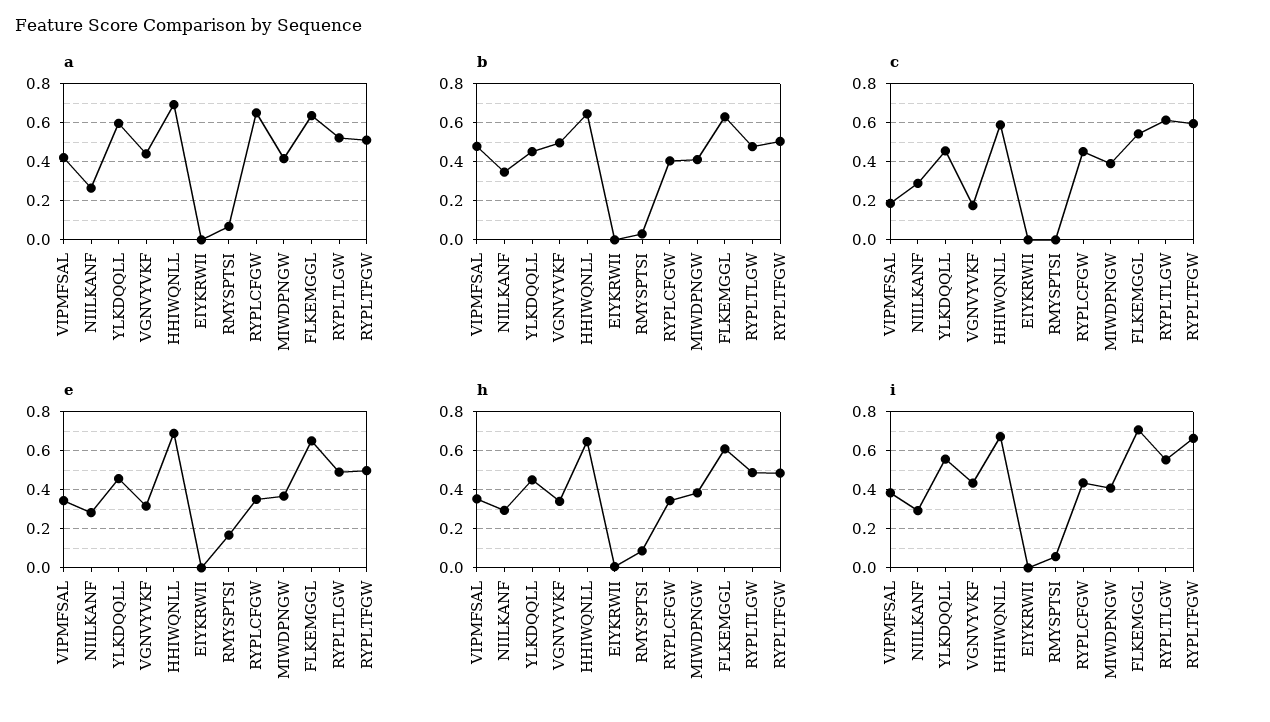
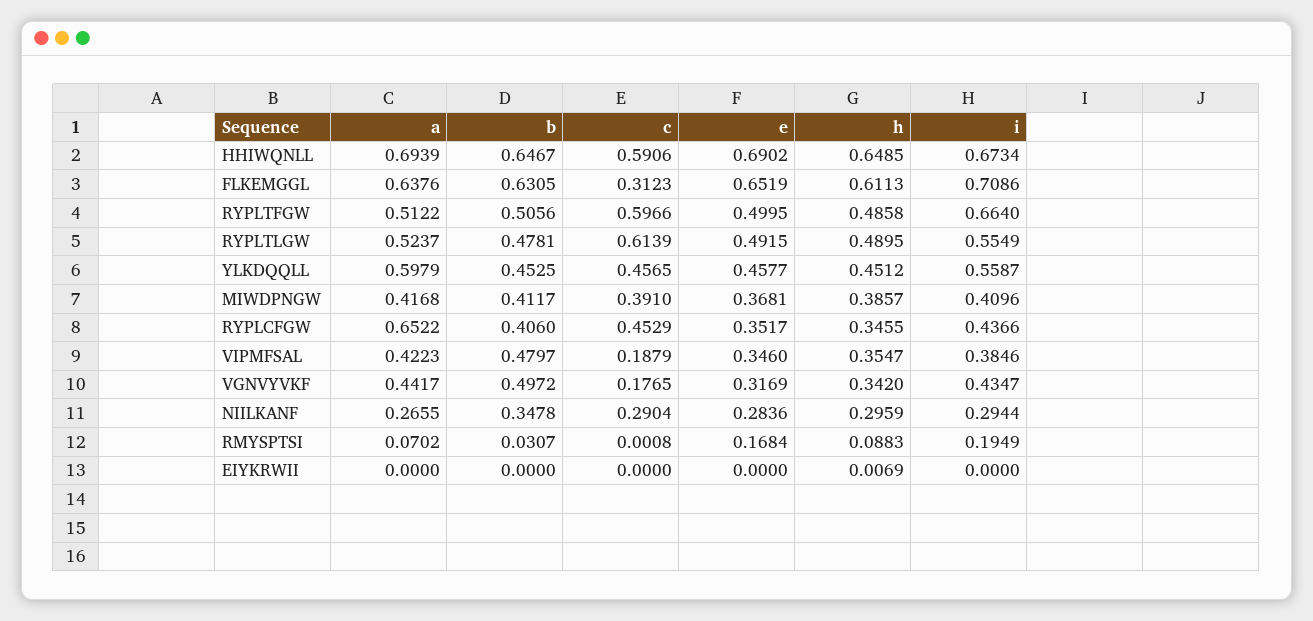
c, FLKEMGGL: 0.55 -> 0.3123
i, RMYSPTSI: 0.05 -> 0.1949

